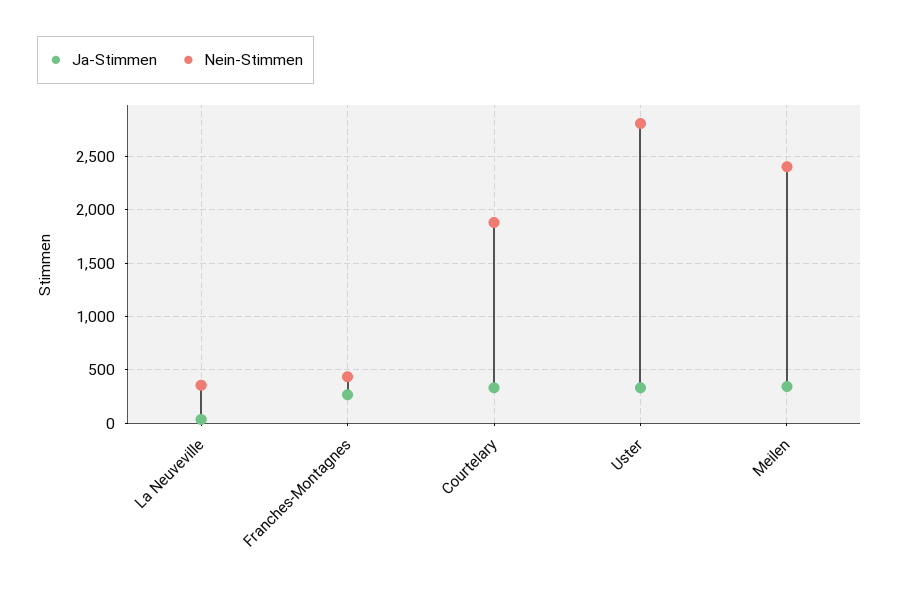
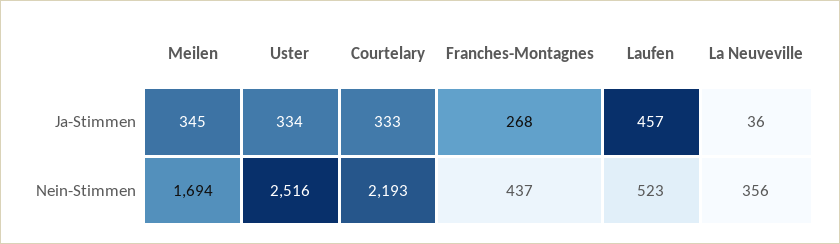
Nein-Stimmen, Courtelary: 1900 -> 2193
Nein-Stimmen, Uster: 2800 -> 2516
Nein-Stimmen, Meilen: 2400 -> 1694
Ja-Stimmen, Laufen: none -> 457
Nein-Stimmen, Laufen: none -> 523

